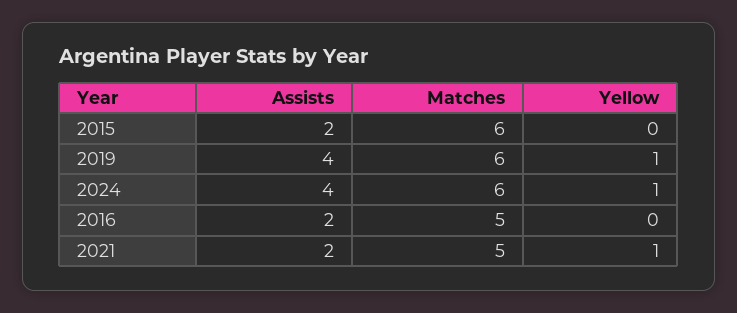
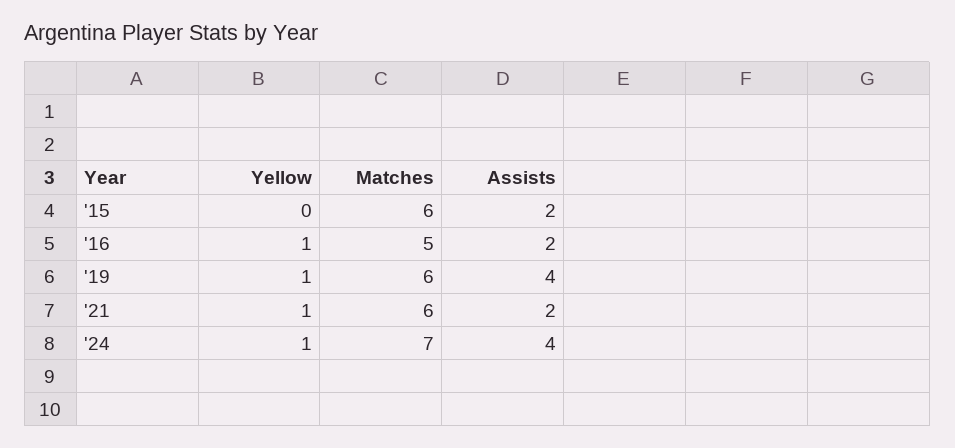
Matches, 2024: 6 -> 7
Yellow, 2016: 0 -> 1
Matches, 2021: 5 -> 6

